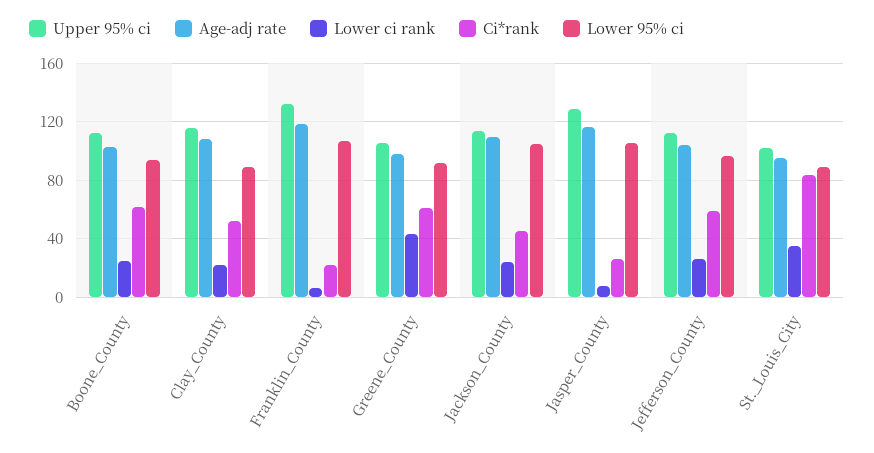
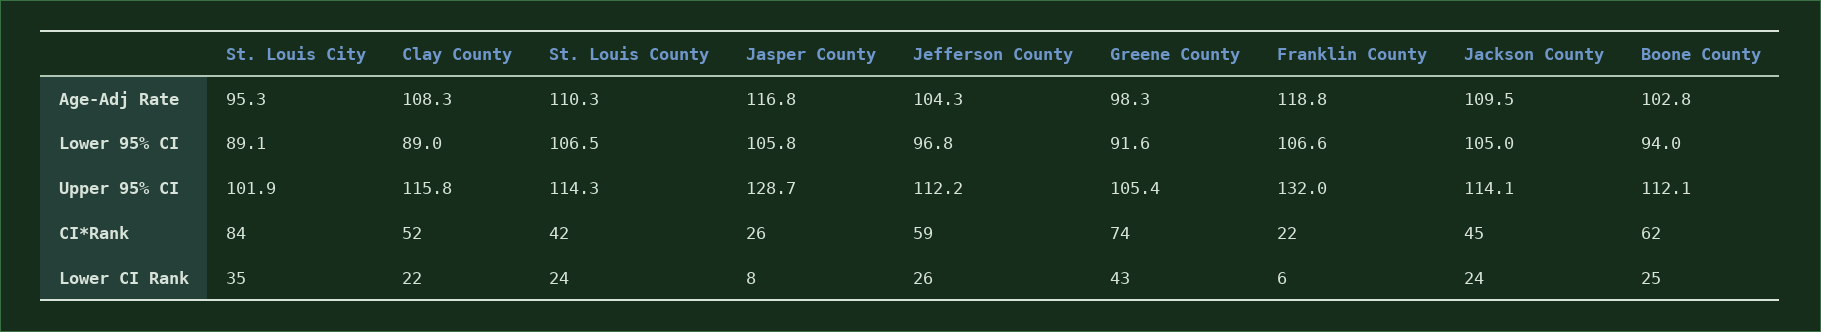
Ci*rank, Greene_County: 60 -> 74
Age-adj rate, St. Louis County: none -> 110.3
Lower 95% ci, St. Louis County: none -> 106.5
Upper 95% ci, St. Louis County: none -> 114.3
Ci*rank, St. Louis County: none -> 42
Lower ci rank, St. Louis County: none -> 24

